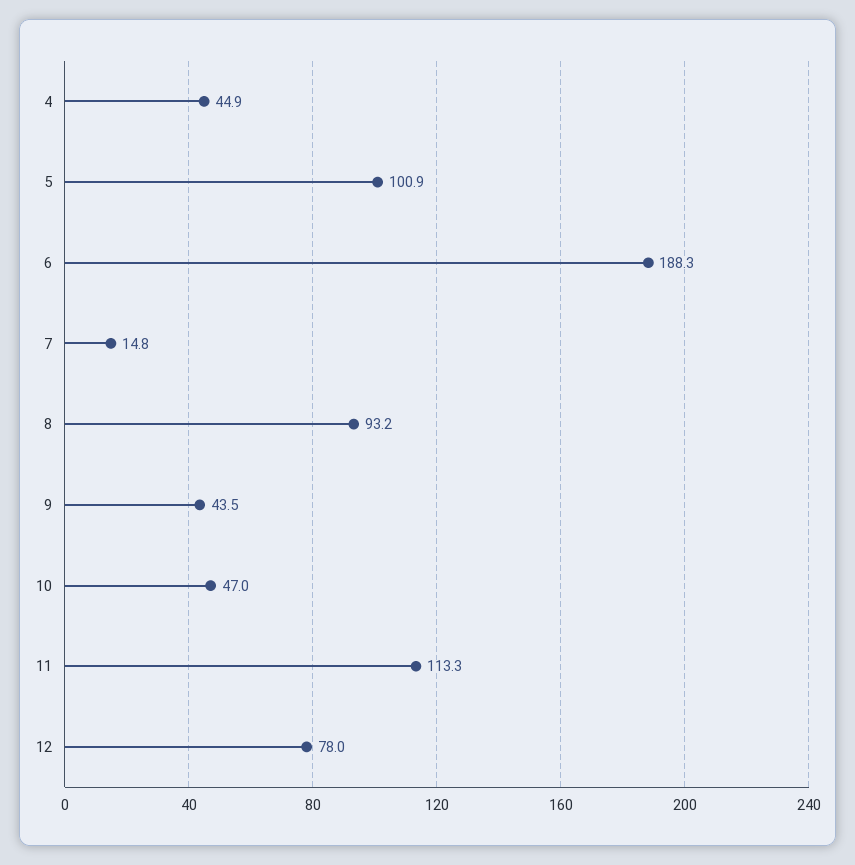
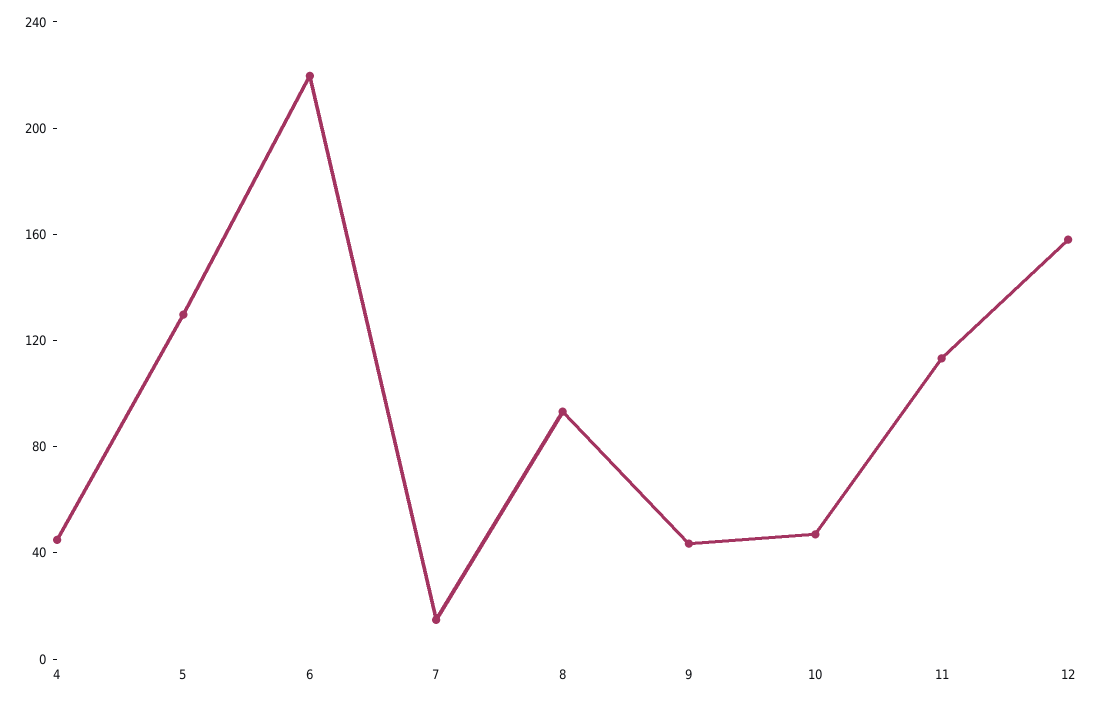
5: 100.9 -> 130
6: 188.3 -> 220
12: 78 -> 160

